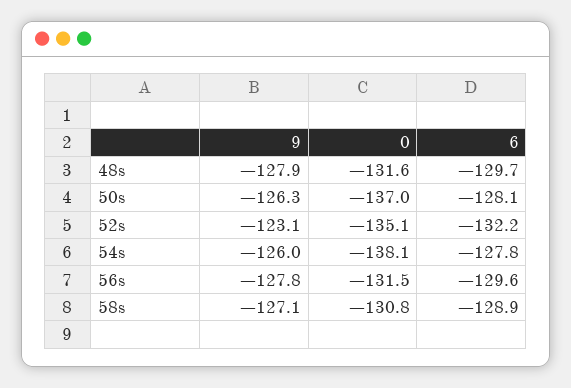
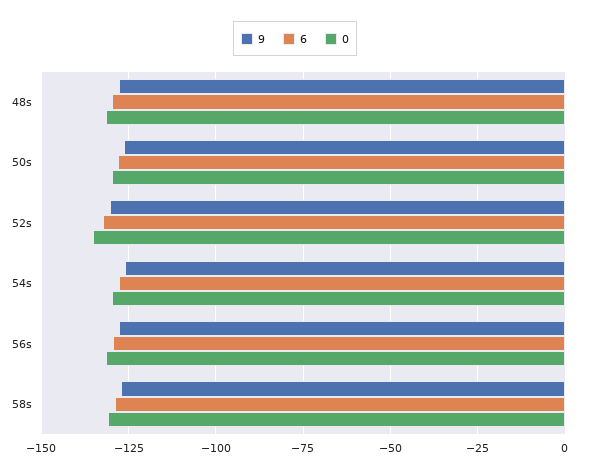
0, 50s: -137 -> -130
9, 52s: -123.1 -> -130
0, 54s: -138.1 -> -130

